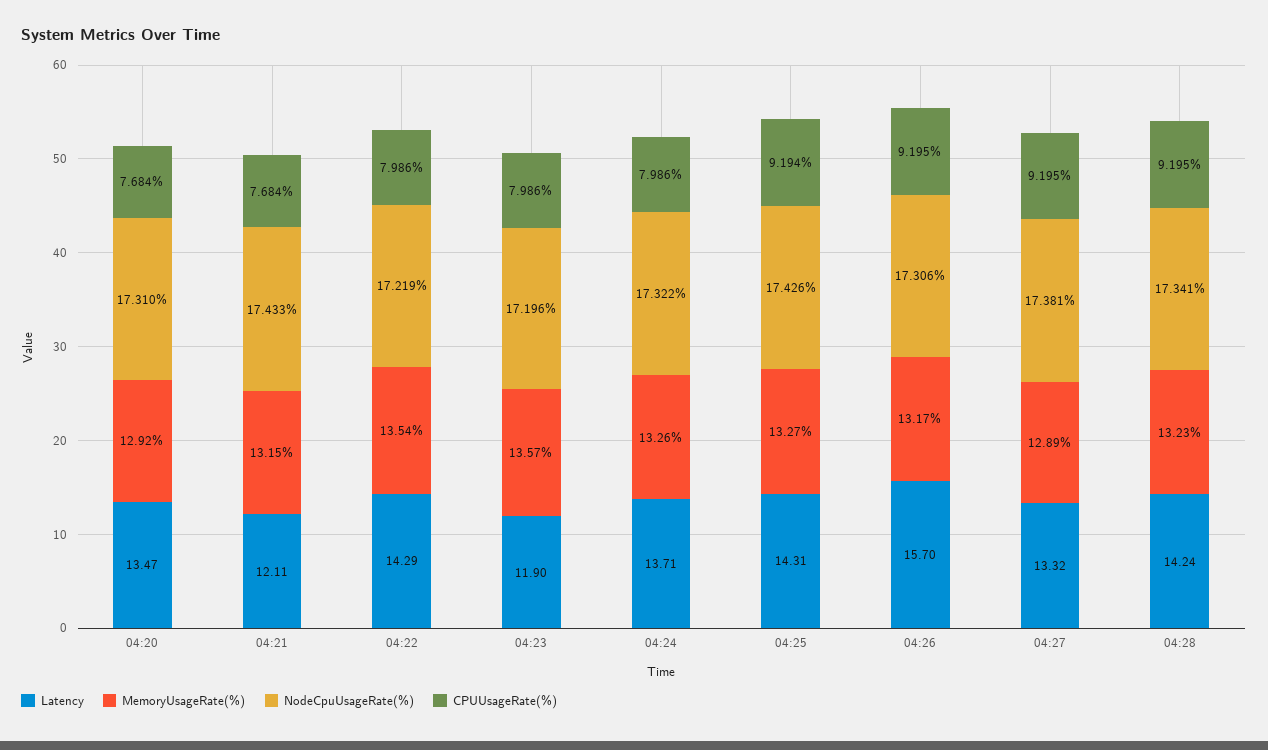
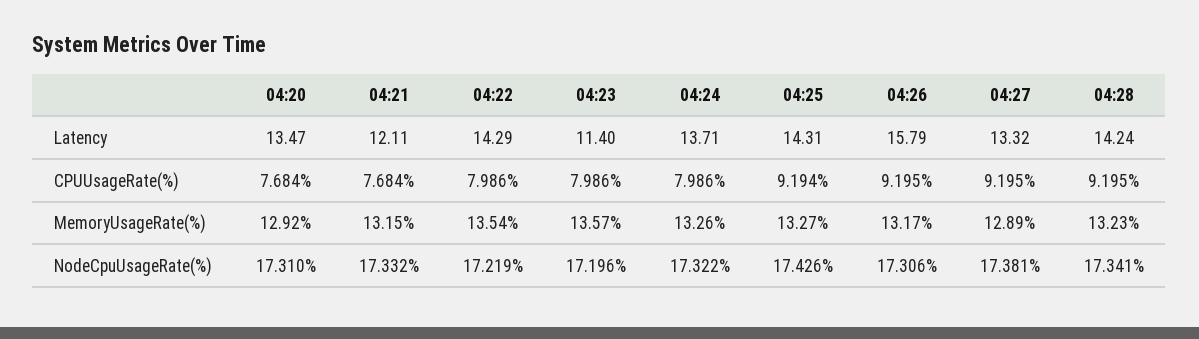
NodeCpuUsageRate(%), 04:21: 17.433 -> 17.332
Latency, 04:23: 11.9 -> 11.4
Latency, 04:26: 15.7 -> 15.79

